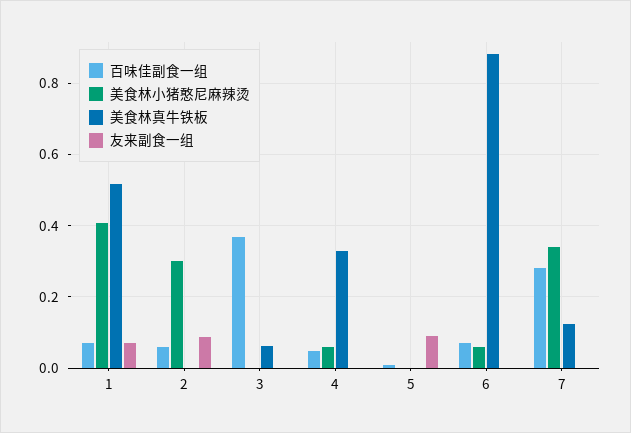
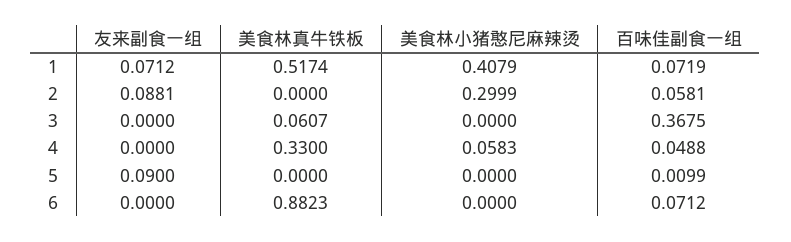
美食林小猪憨尼麻辣烫, 6: 0.06 -> 0
百味佳副食一组, 7: 0.28 -> none
美食林小猪憨尼麻辣烫, 7: 0.34 -> none
美食林真牛铁板, 7: 0.12 -> none
友来副食一组, 7: 0 -> none

